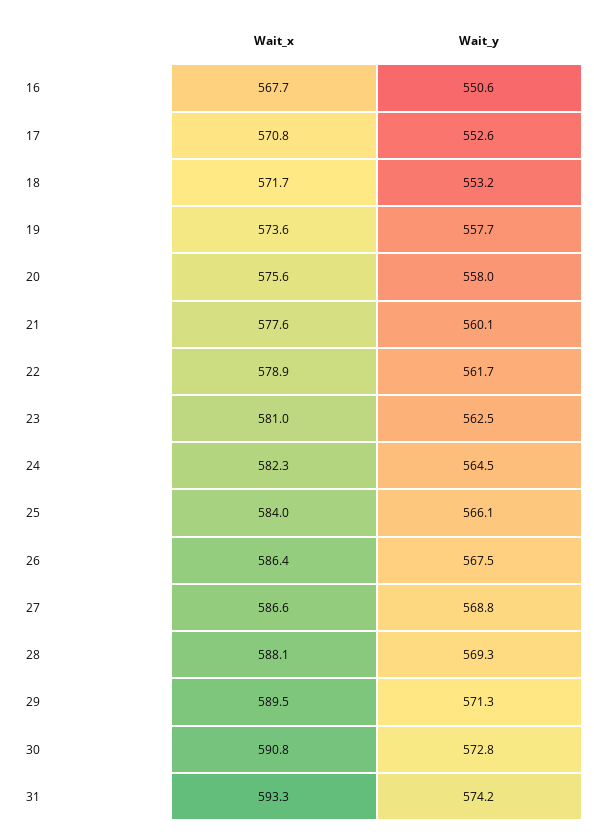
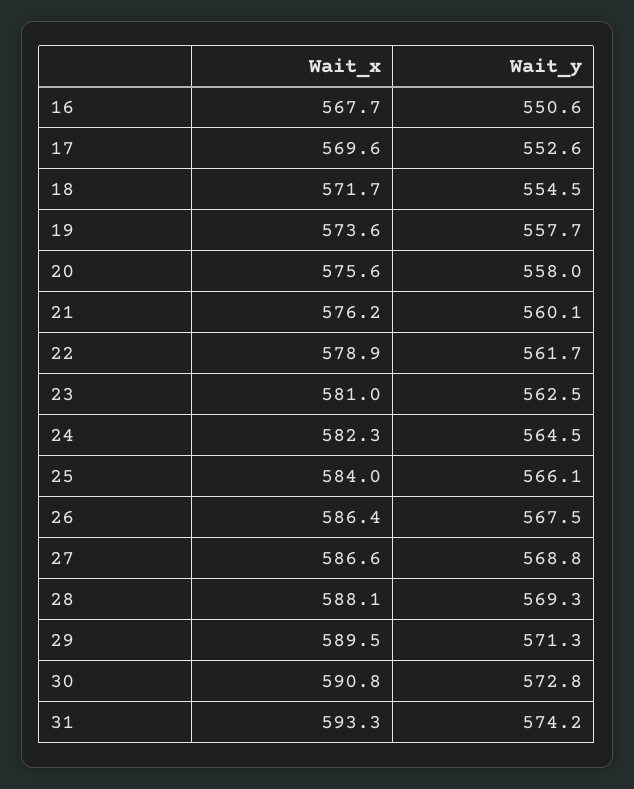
Wait_x, 17: 570.8 -> 569.6
Wait_y, 18: 553.2 -> 554.5
Wait_x, 21: 577.6 -> 576.2

